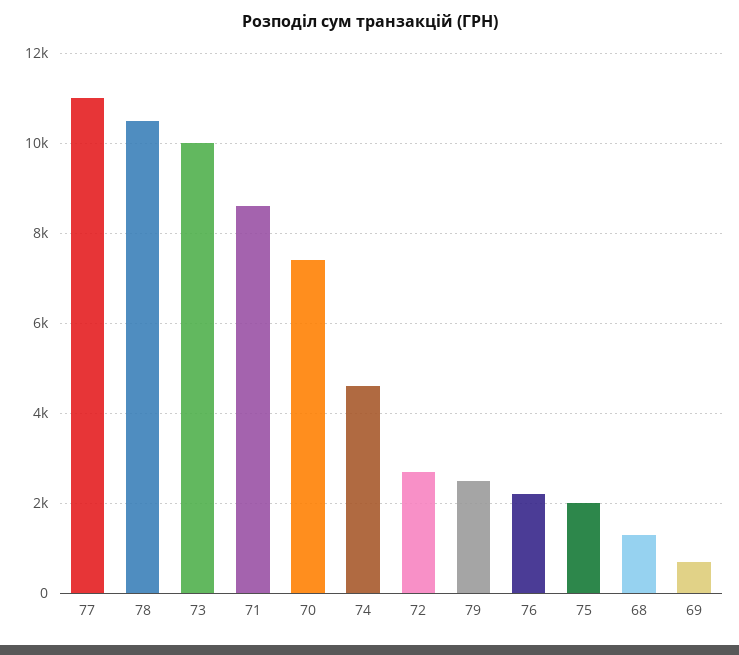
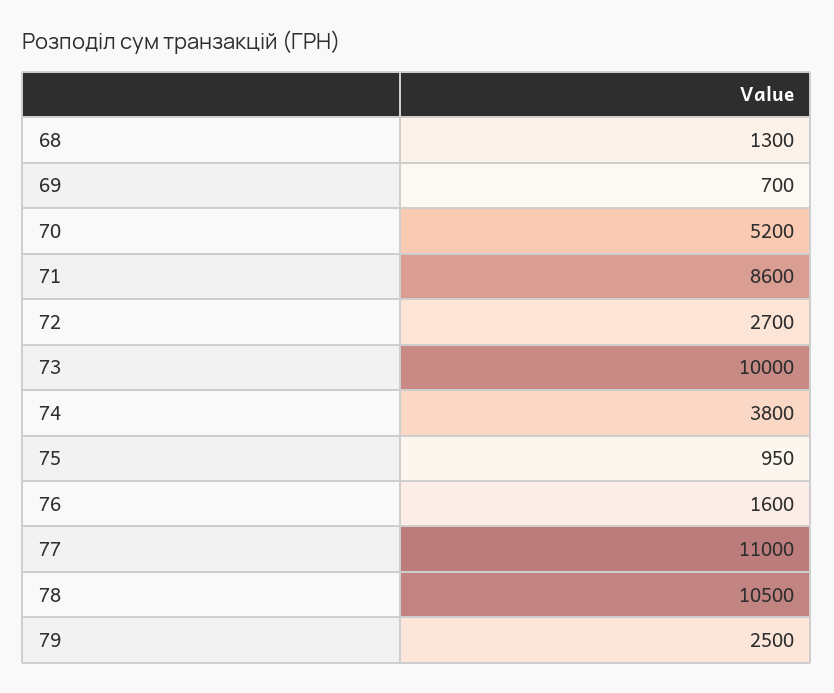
70: 7400 -> 5200
74: 4600 -> 3800
76: 2200 -> 1600
75: 2000 -> 950

